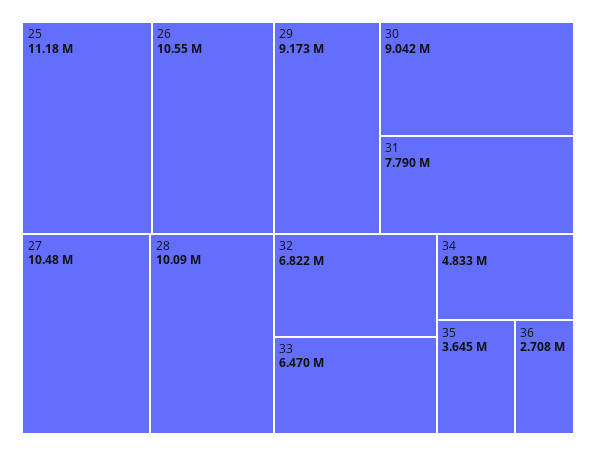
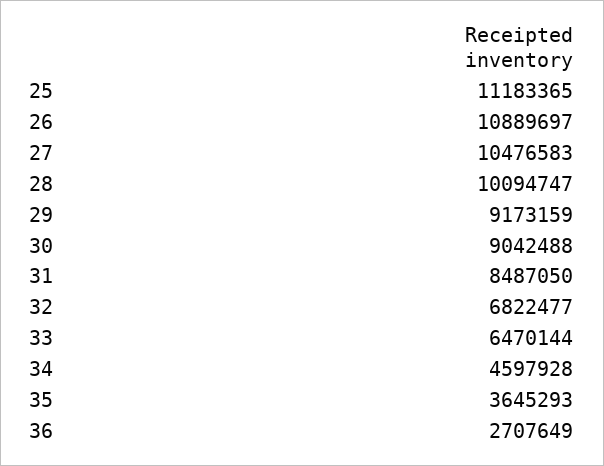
26: 10550000 -> 10889697
31: 7790000 -> 8487050
34: 4833000 -> 4597928

